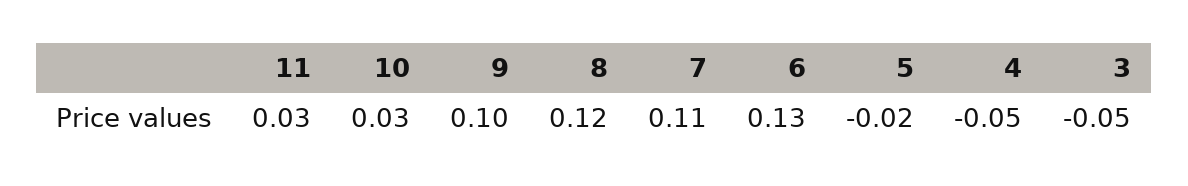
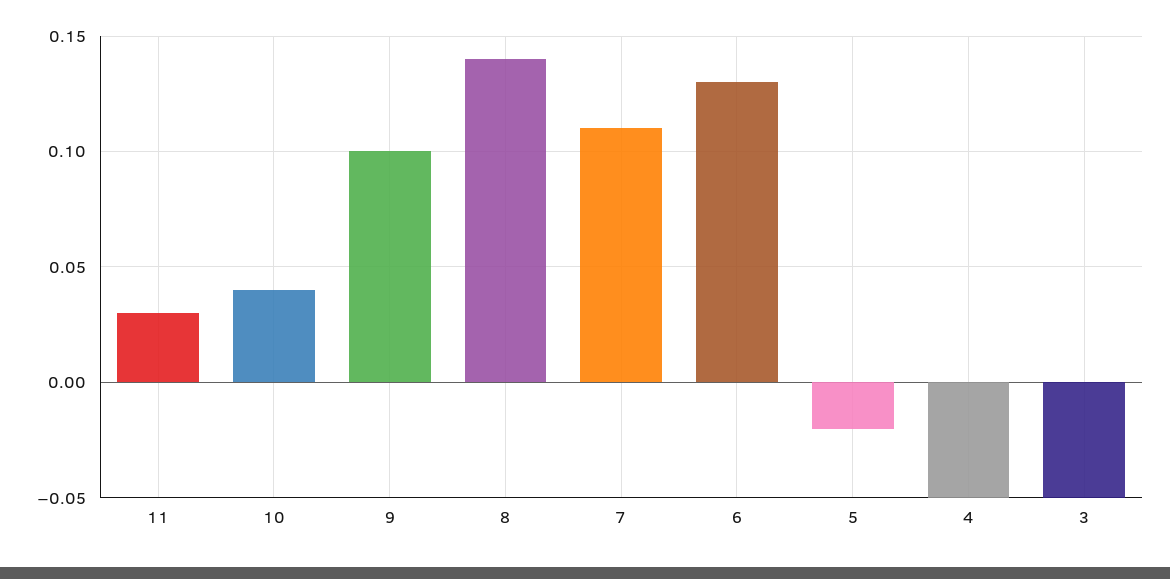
10: 0.03 -> 0.04
8: 0.12 -> 0.14

